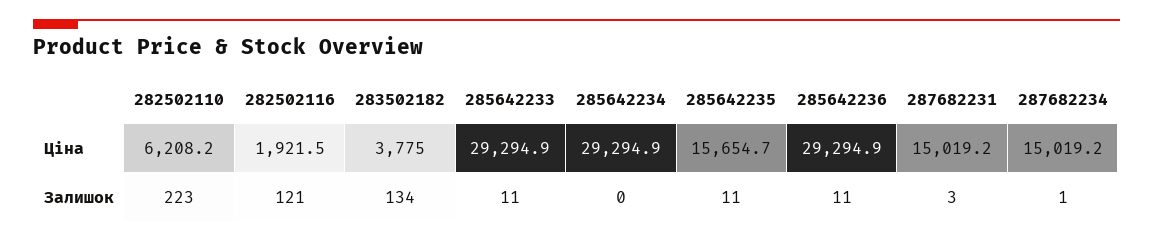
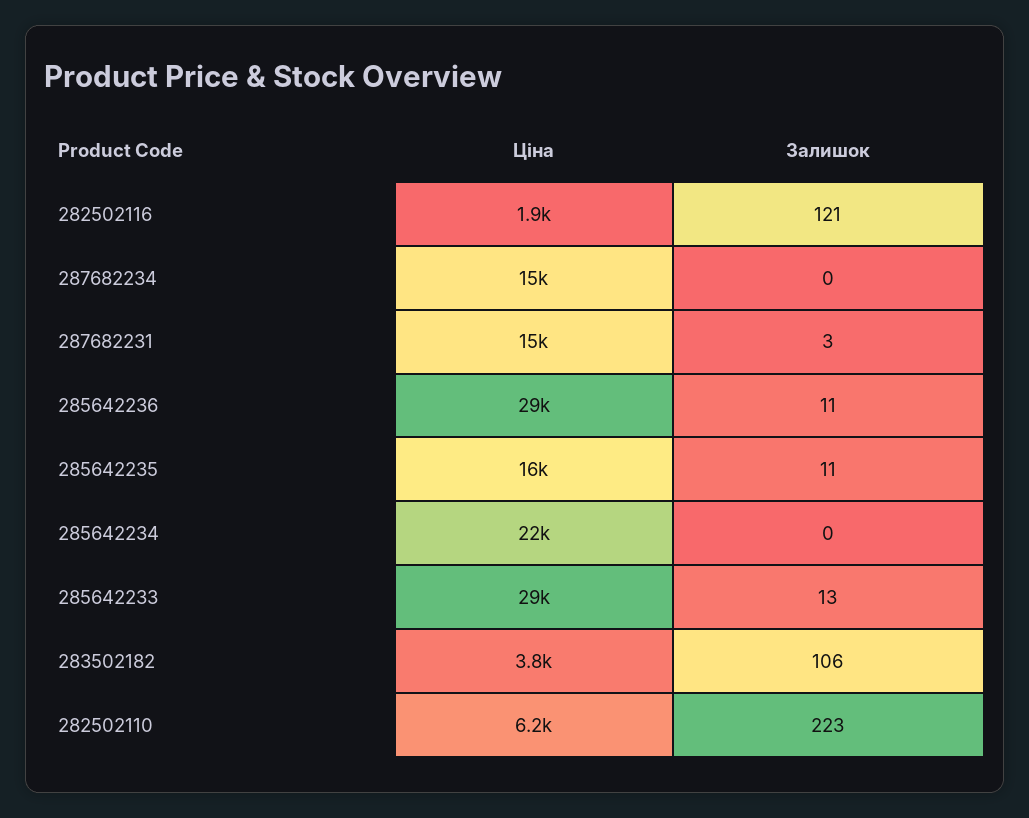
285642234, Ціна: 29294.9 -> 22000
283502182, Залишок: 134 -> 106
285642233, Залишок: 11 -> 13
287682234, Залишок: 1 -> 0

